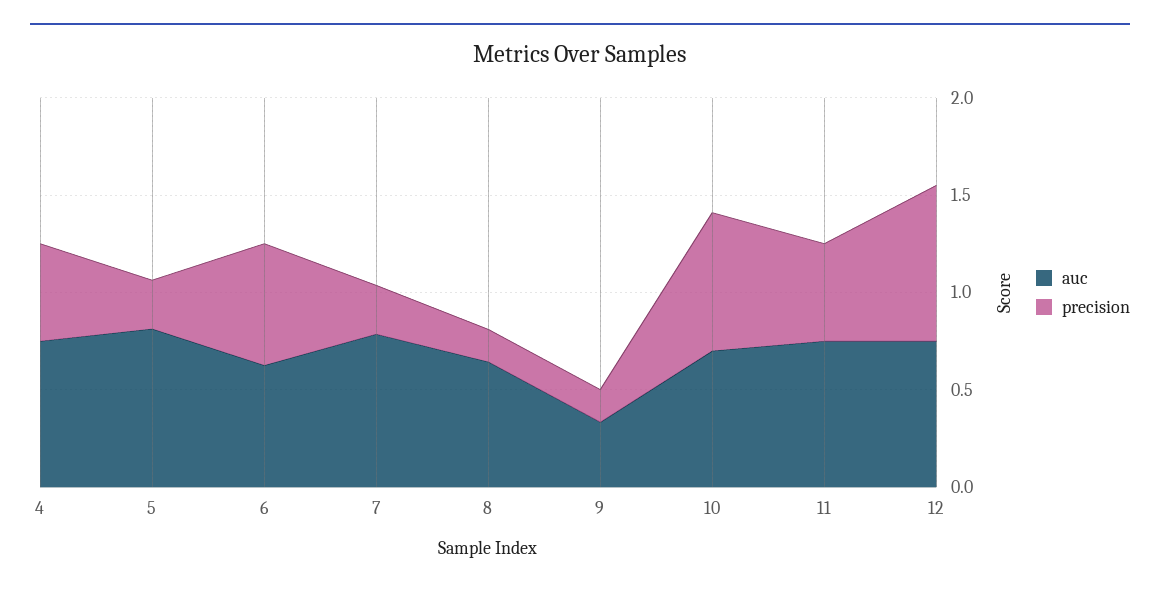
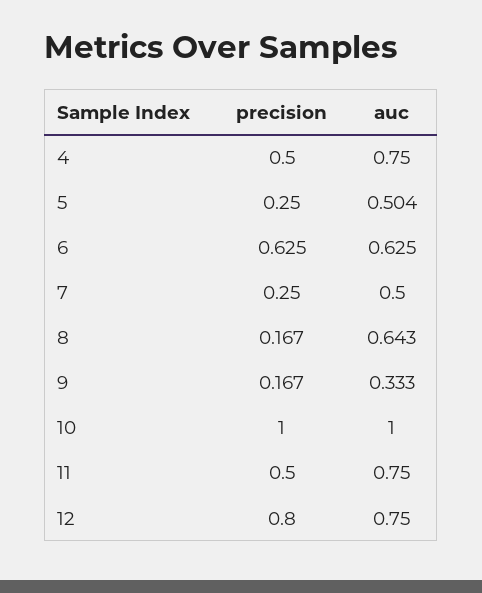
auc, 5: 0.8 -> 0.504
auc, 7: 0.8 -> 0.5
auc, 10: 0.7 -> 1
precision, 10: 0.7 -> 1

